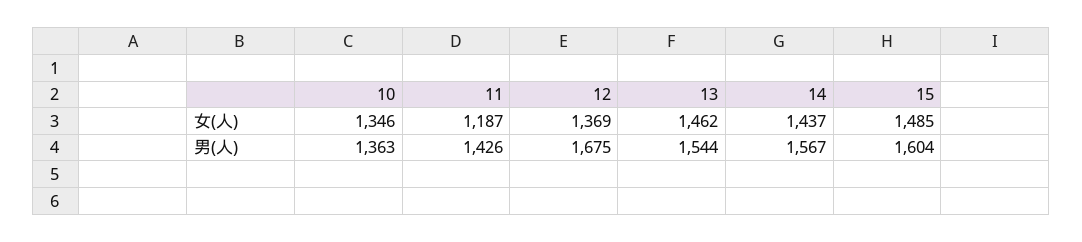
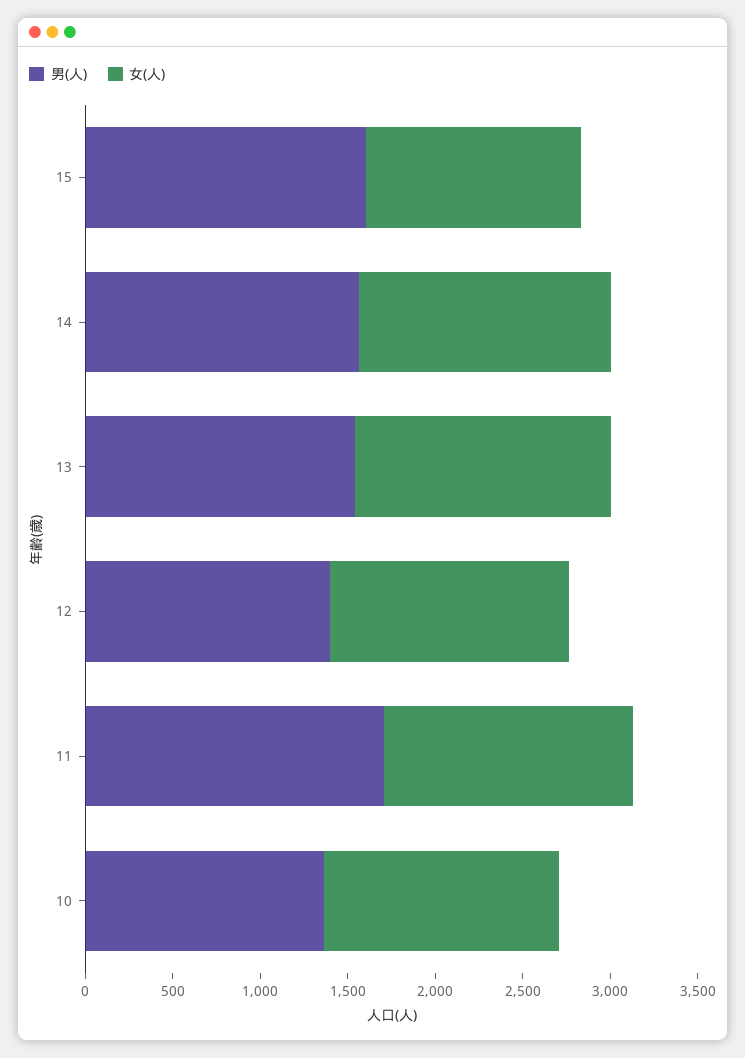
女(人), 11: 1187 -> 1400
女(人), 15: 1485 -> 1200
男(人), 11: 1426 -> 1700
男(人), 12: 1675 -> 1400

